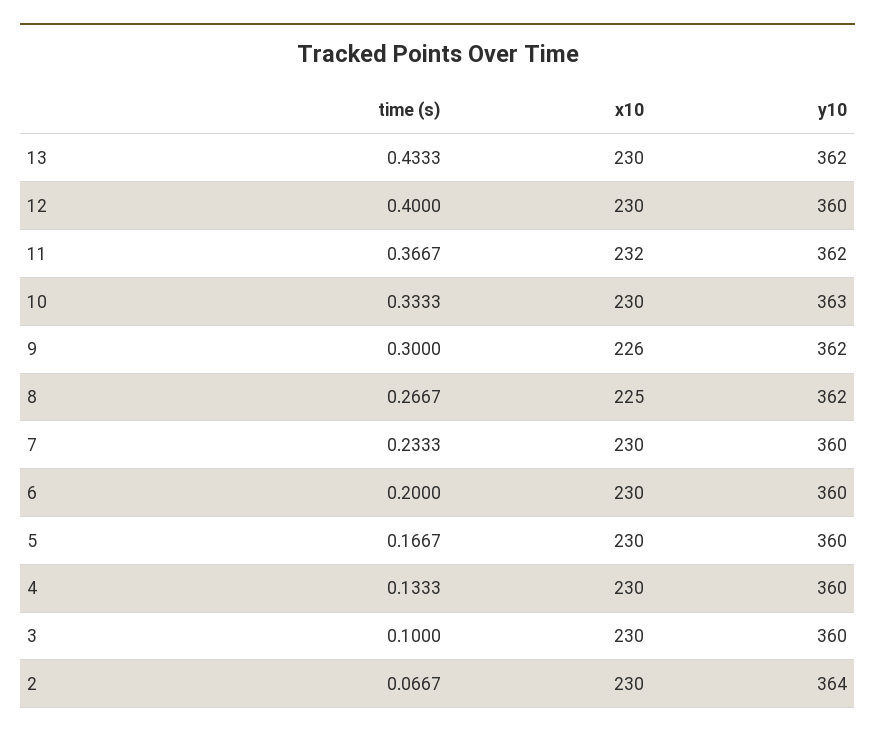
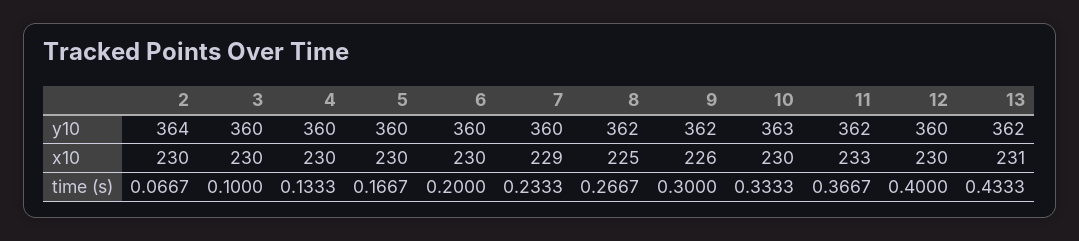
x10, 13: 230 -> 231
x10, 11: 232 -> 233
x10, 7: 230 -> 229

